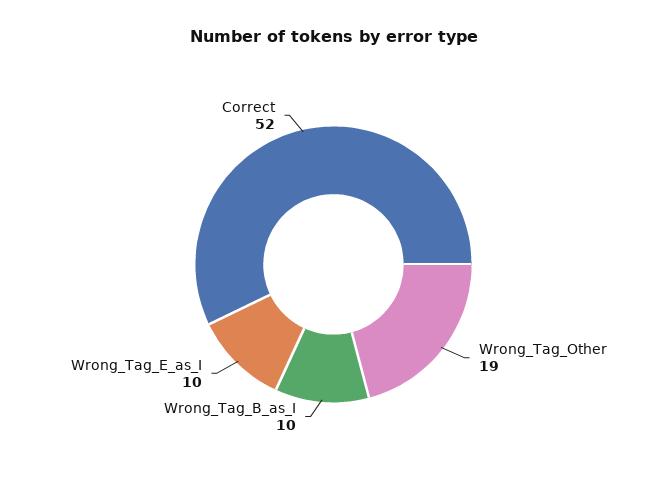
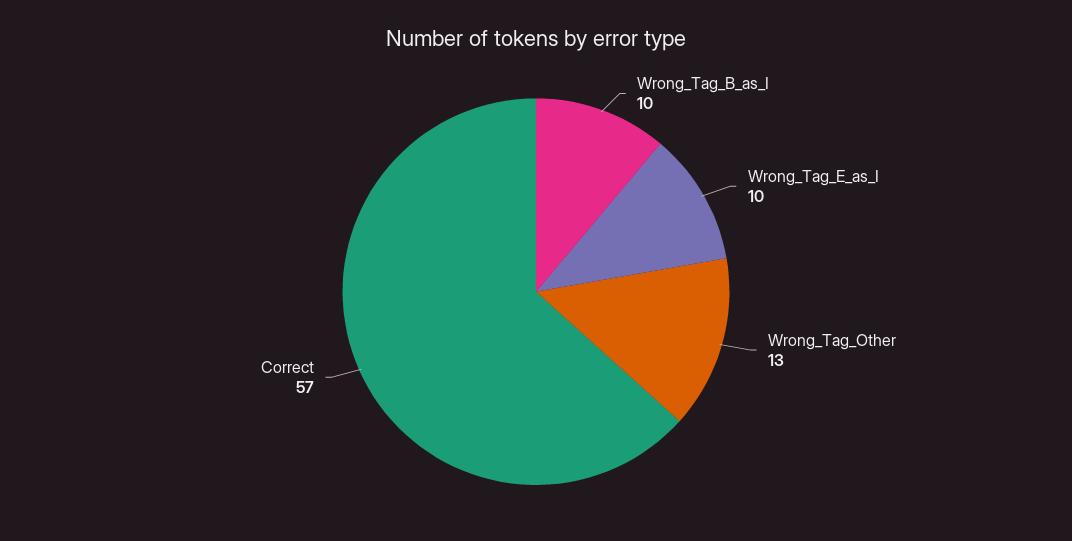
Wrong_Tag_Other: 19 -> 13
Correct: 52 -> 57

